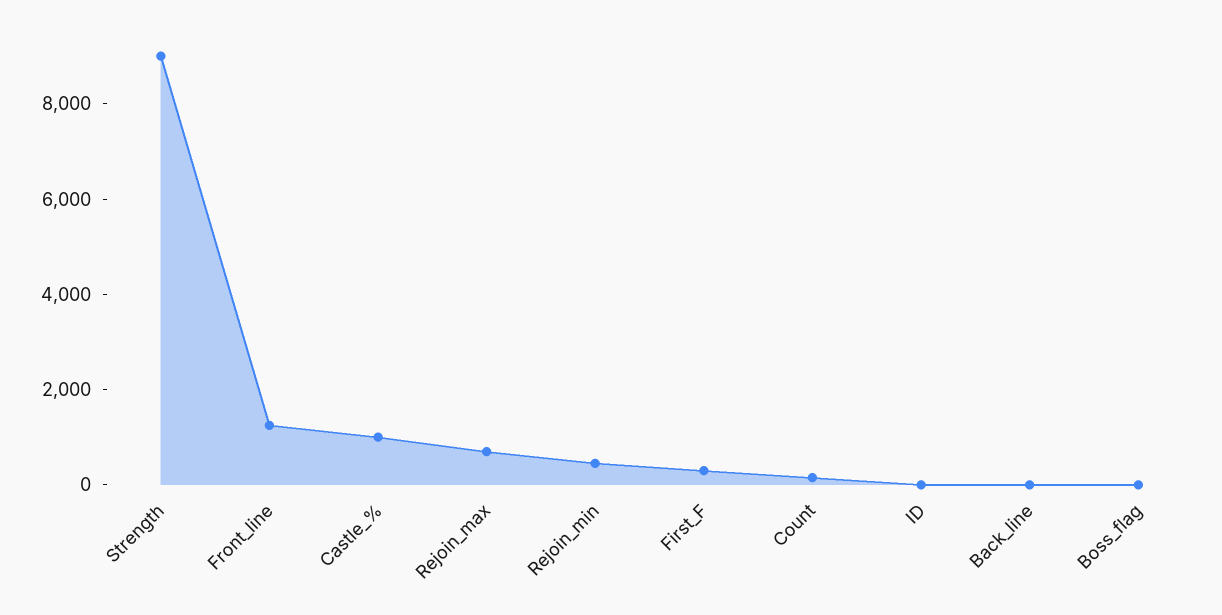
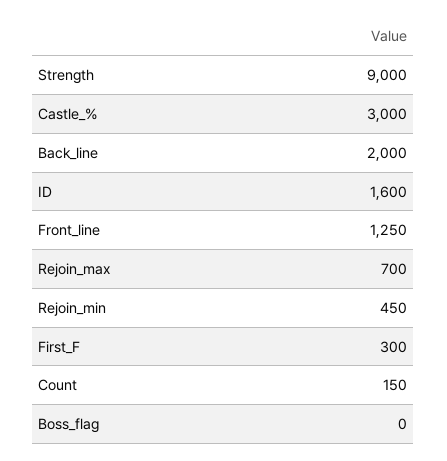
Castle_%: 1000 -> 3000
ID: 0 -> 1600
Back_line: 0 -> 2000

